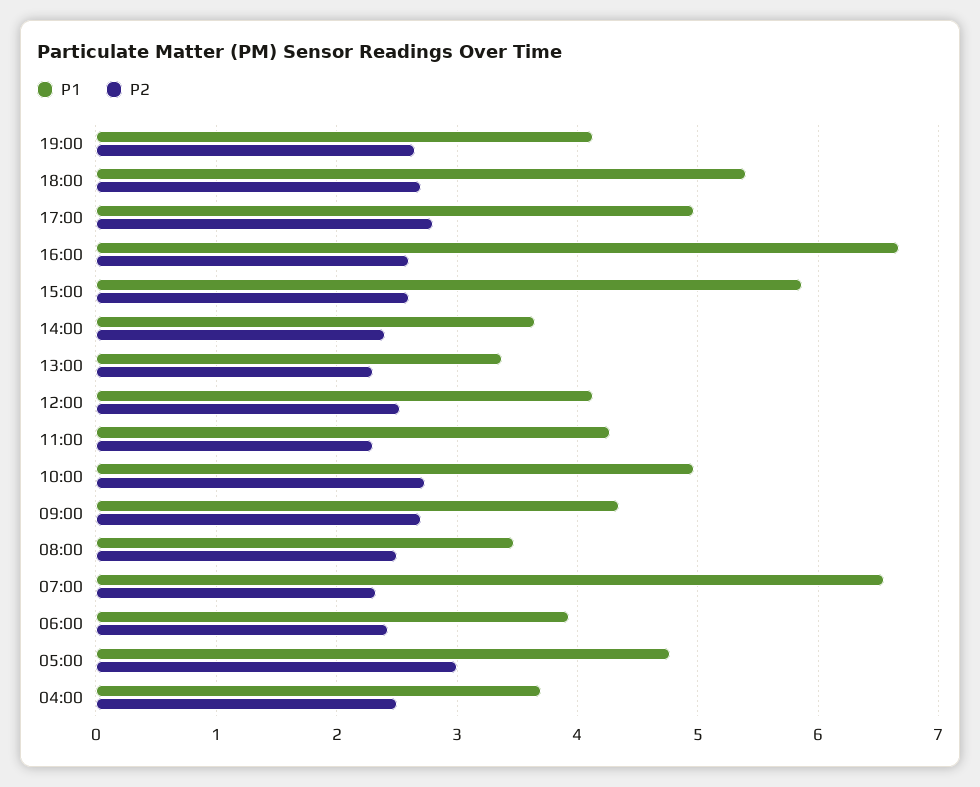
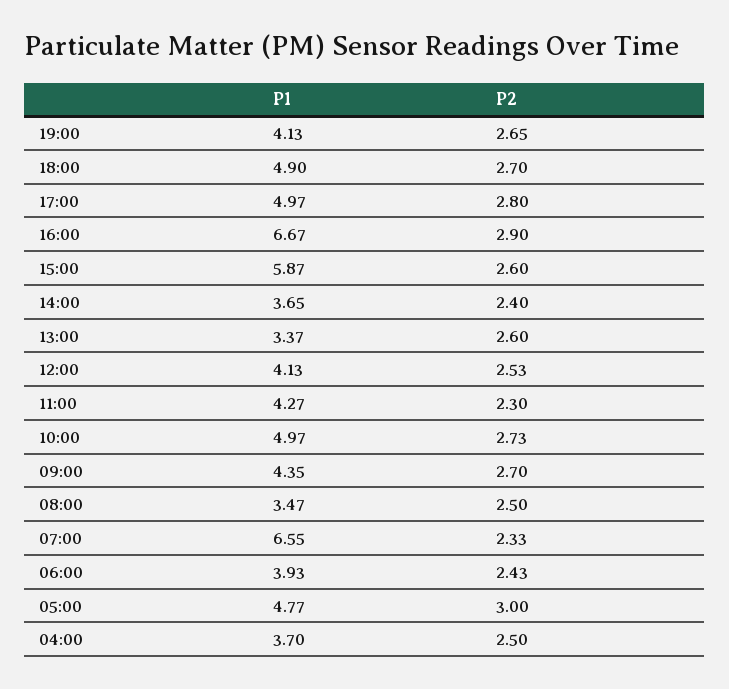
P1, 18:00: 5.4 -> 4.9
P2, 16:00: 2.6 -> 2.9
P2, 13:00: 2.3 -> 2.6

